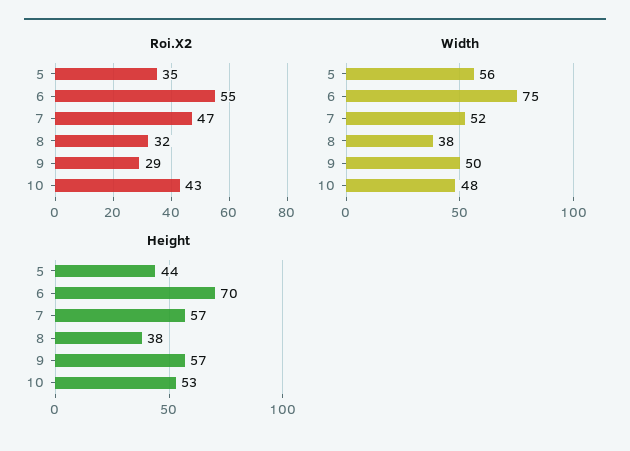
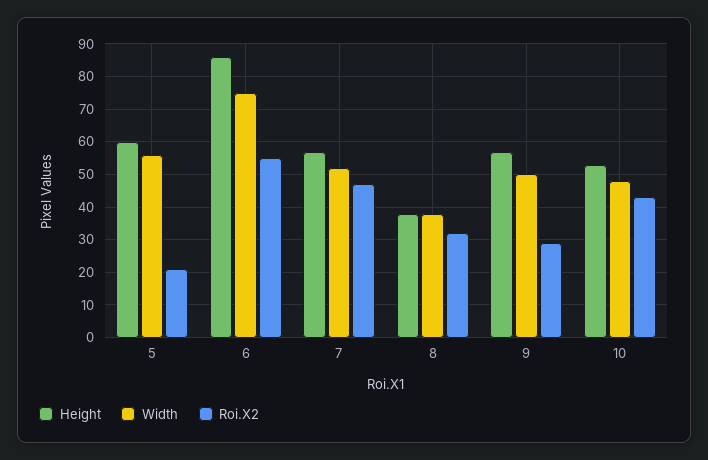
Roi.X2, 5: 35 -> 20
Height, 5: 44 -> 60
Height, 6: 70 -> 85

